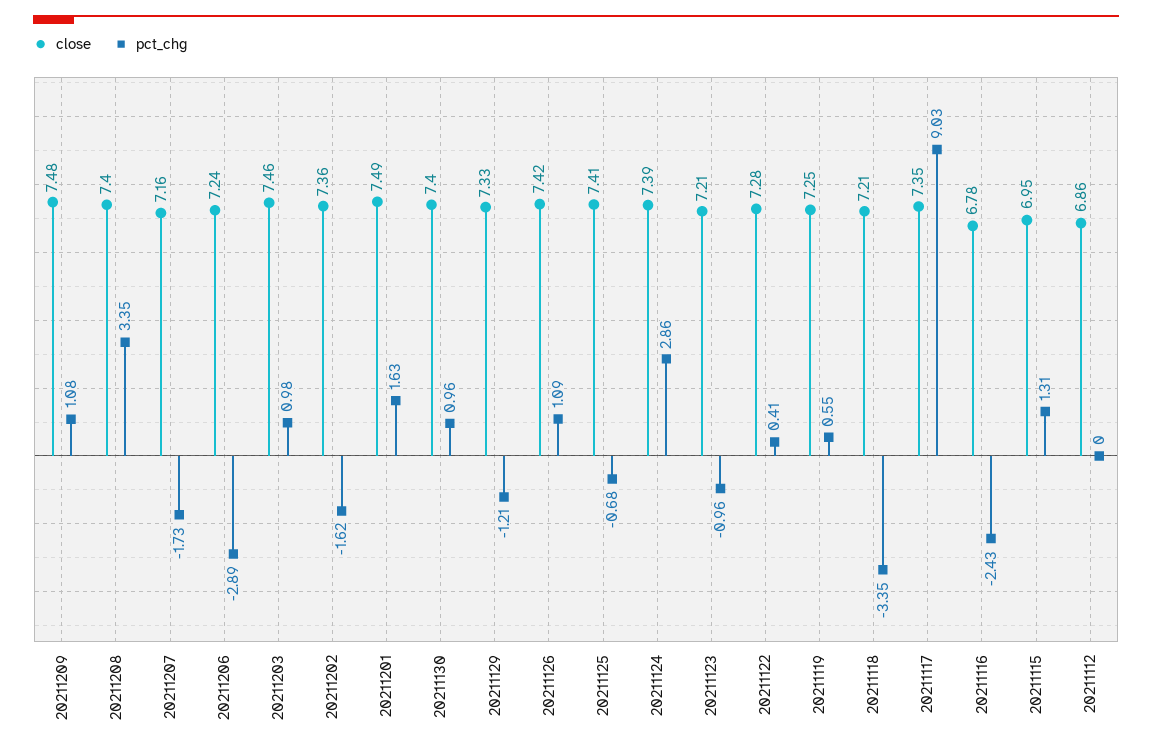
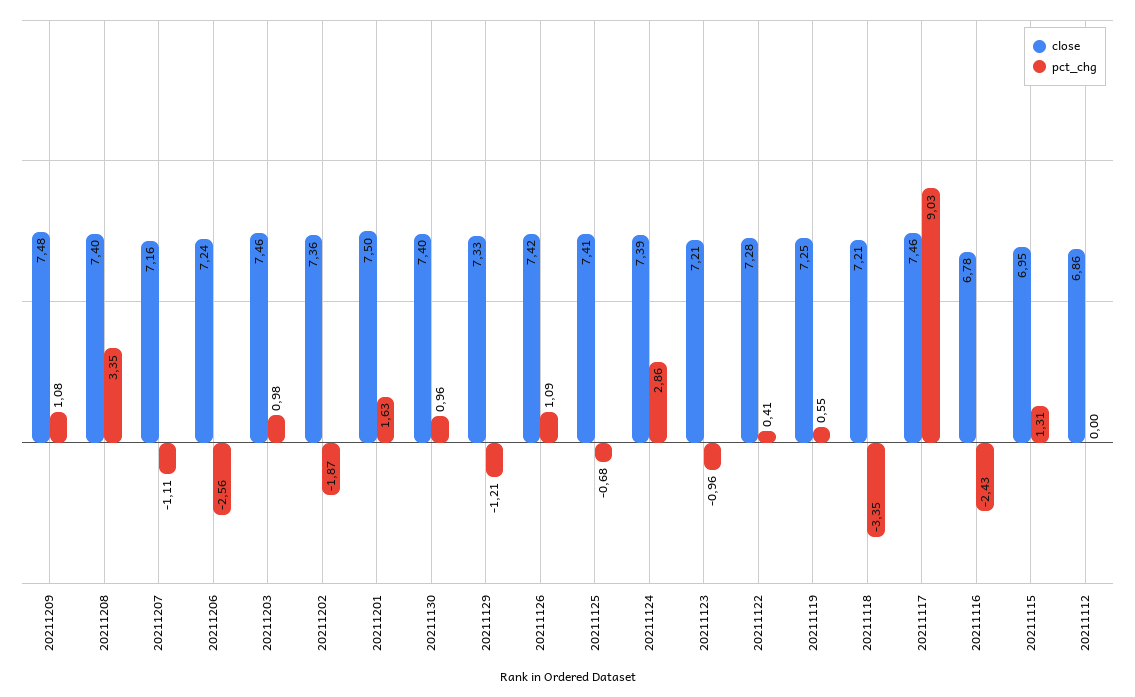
pct_chg, 20211207: -1.73 -> -1.11
pct_chg, 20211206: -2.89 -> -2.56
pct_chg, 20211202: -1.62 -> -1.87
close, 20211201: 7.49 -> 7.5
close, 20211117: 7.35 -> 7.46

